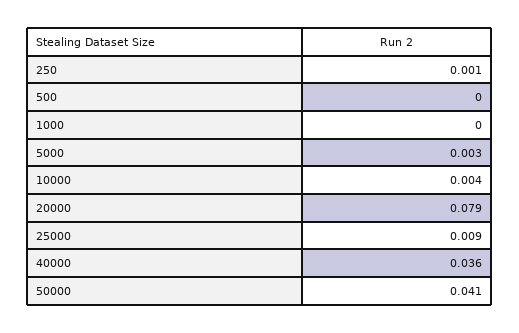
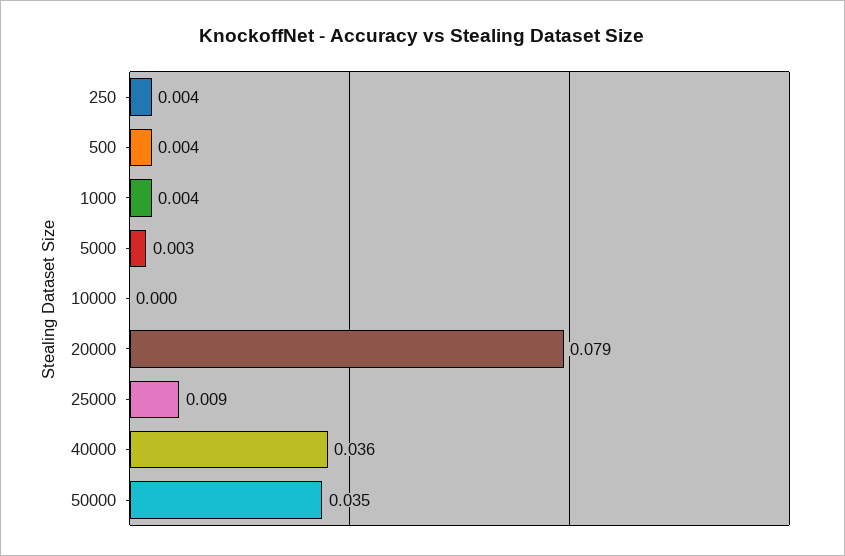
250: 0.001 -> 0.004
500: 0 -> 0.004
1000: 0 -> 0.004
10000: 0.004 -> 0
50000: 0.041 -> 0.035

